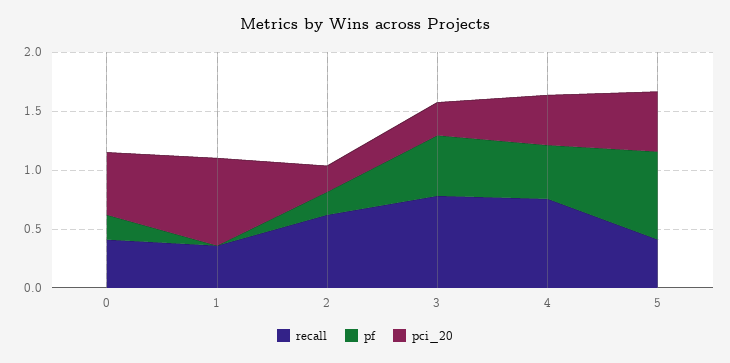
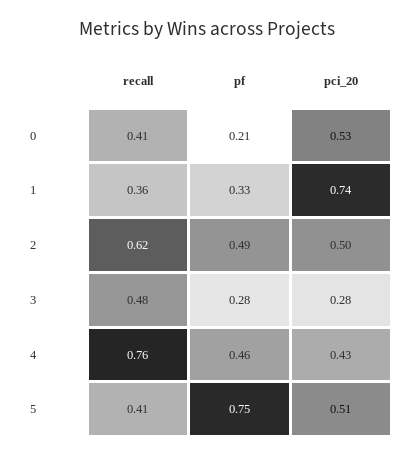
pf, 1: 0 -> 0.33
pf, 2: 0.2 -> 0.49
pci_20, 2: 0.2 -> 0.5
recall, 3: 0.8 -> 0.48
pf, 3: 0.5 -> 0.28

